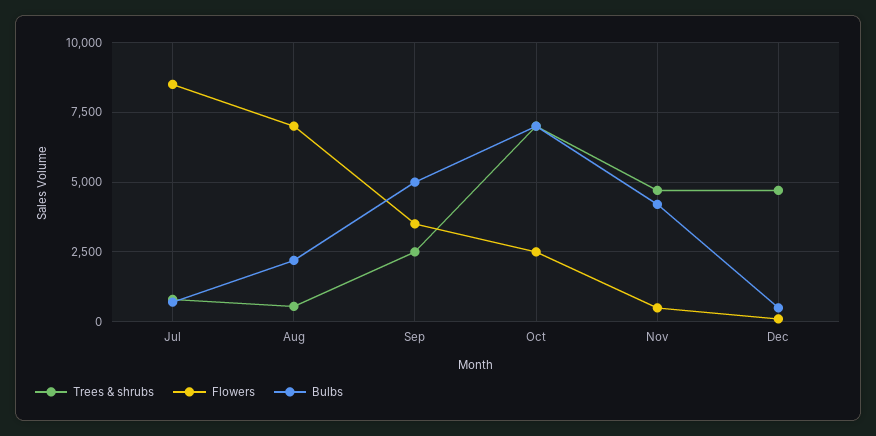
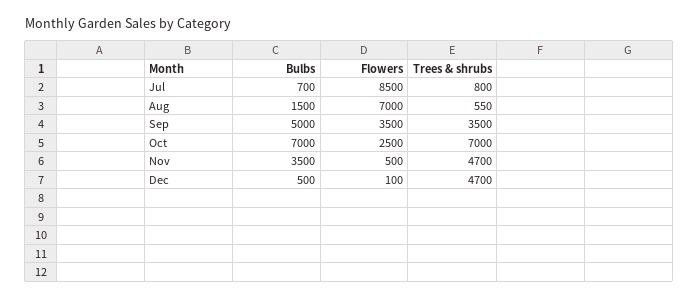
Bulbs, Aug: 2250 -> 1500
Trees & shrubs, Sep: 2500 -> 3500
Bulbs, Nov: 4250 -> 3500

